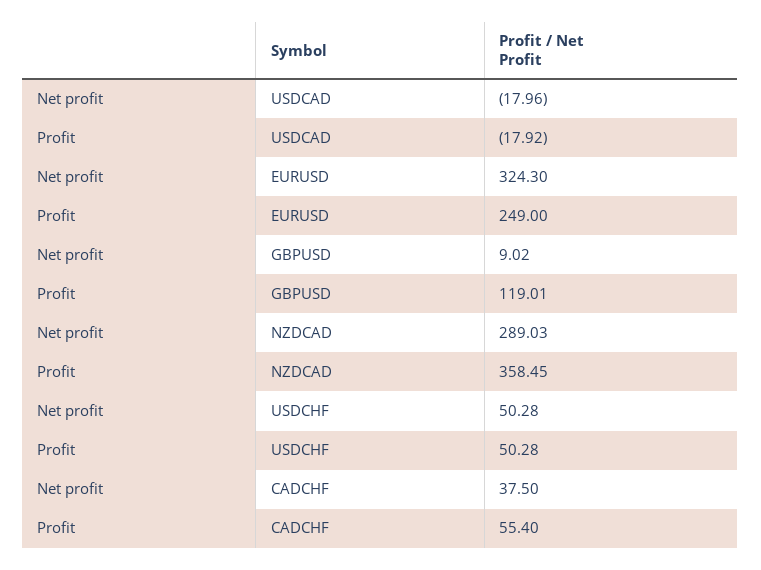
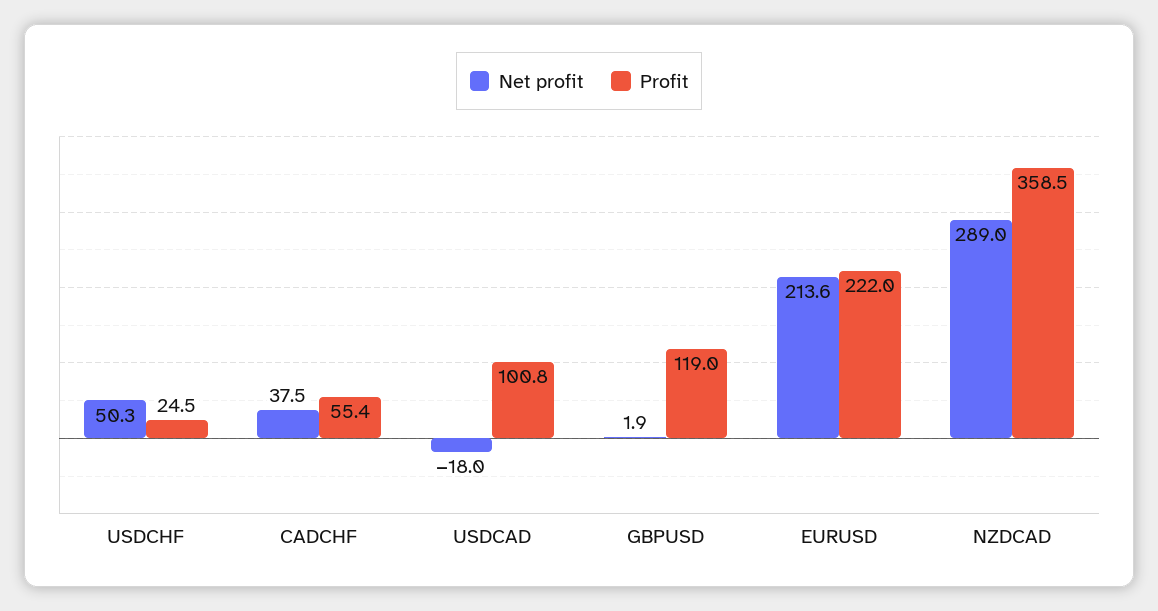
Profit, USDCAD: -17.92 -> 100.8
Net profit, EURUSD: 324.3 -> 213.6
Profit, EURUSD: 249 -> 222
Net profit, GBPUSD: 9.02 -> 1.9
Profit, USDCHF: 50.28 -> 24.5

